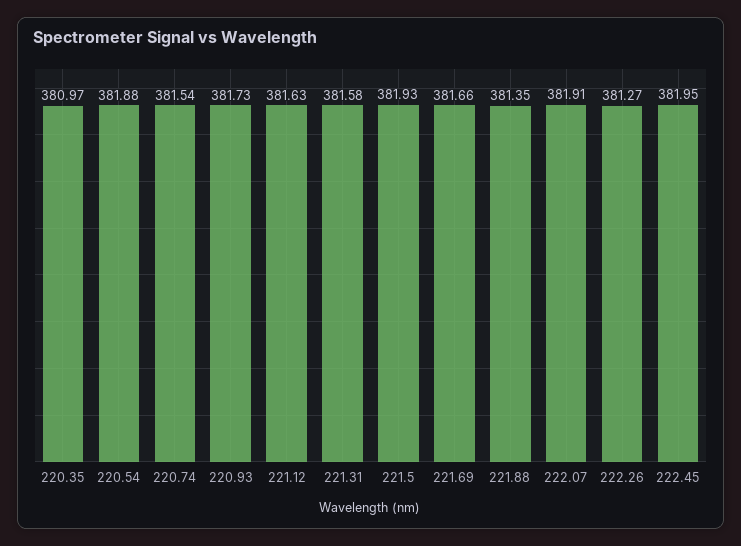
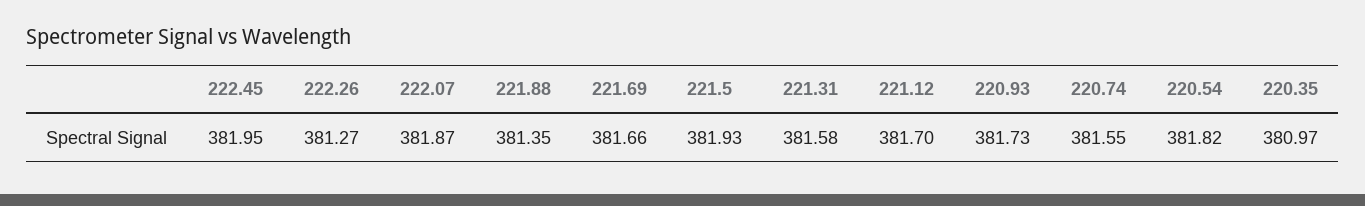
220.54: 381.88 -> 381.82
220.74: 381.54 -> 381.55
221.12: 381.63 -> 381.7
222.07: 381.91 -> 381.87

